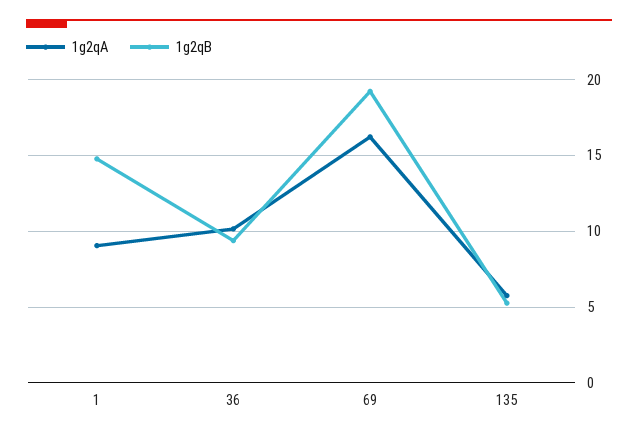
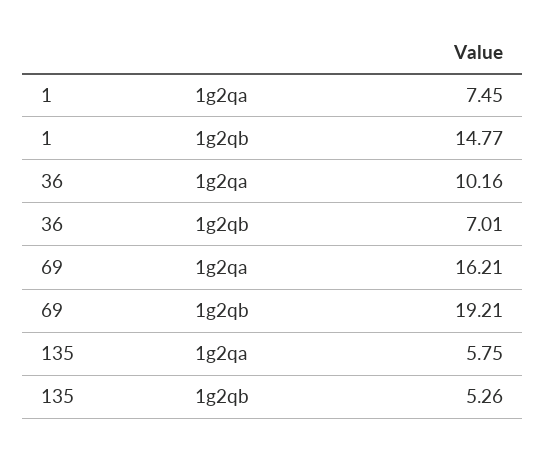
1g2qA, 1: 9 -> 7.45
1g2qB, 36: 9.5 -> 7.01

